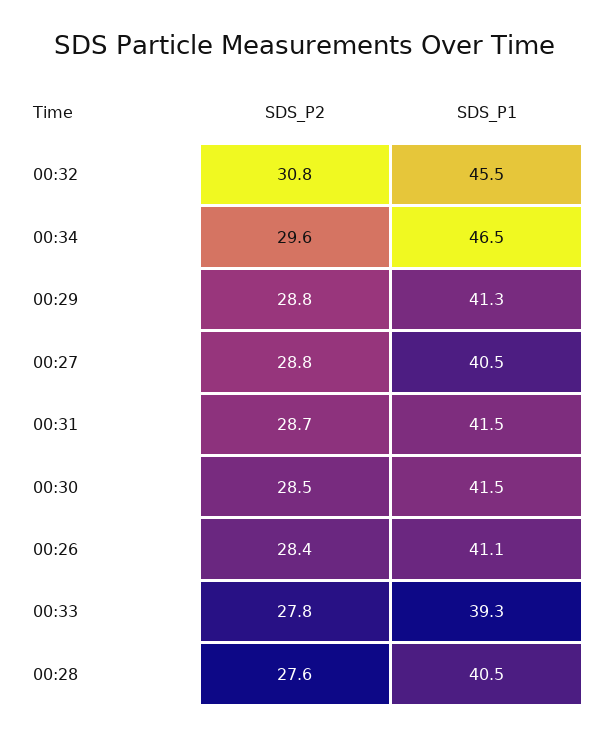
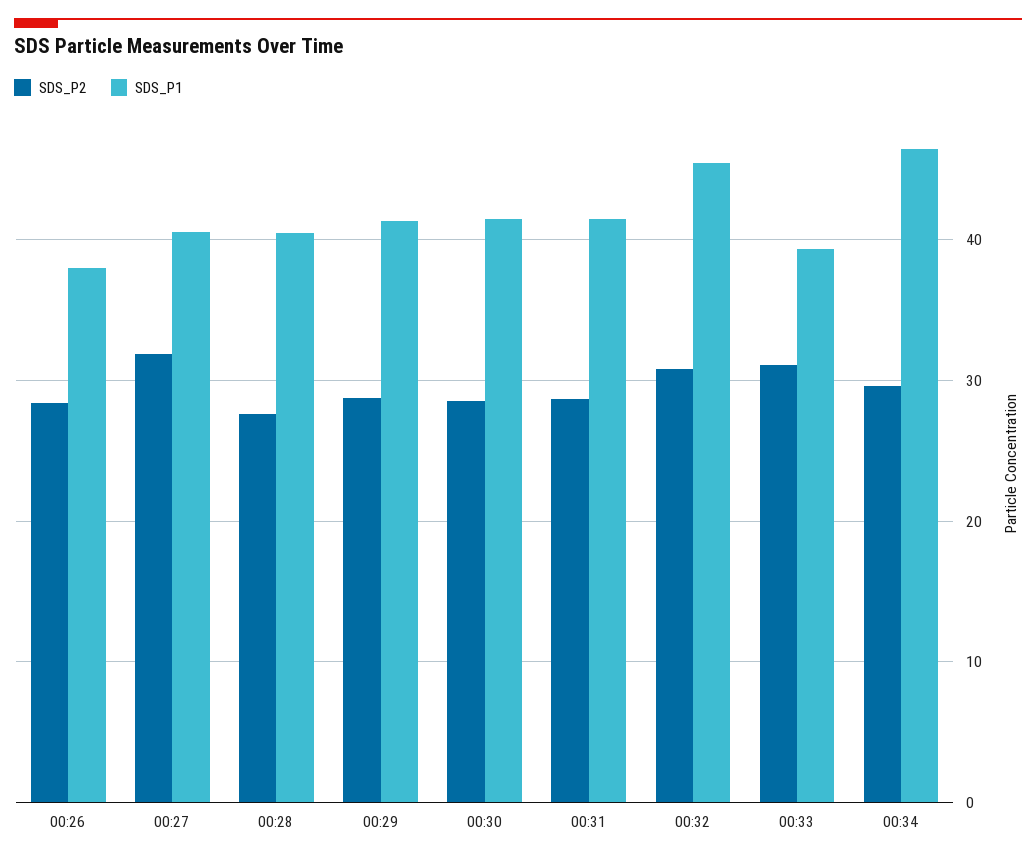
SDS_P2, 00:27: 28.8 -> 32
SDS_P1, 00:26: 41.1 -> 38
SDS_P2, 00:33: 27.8 -> 31

